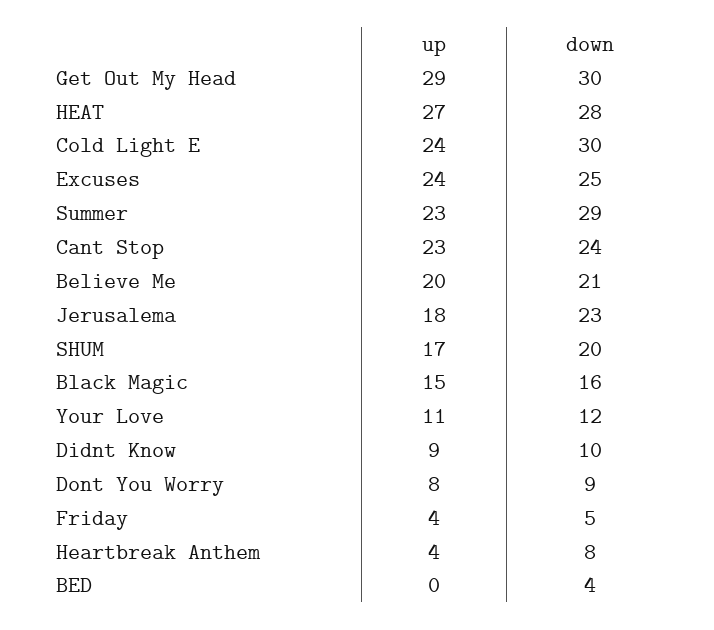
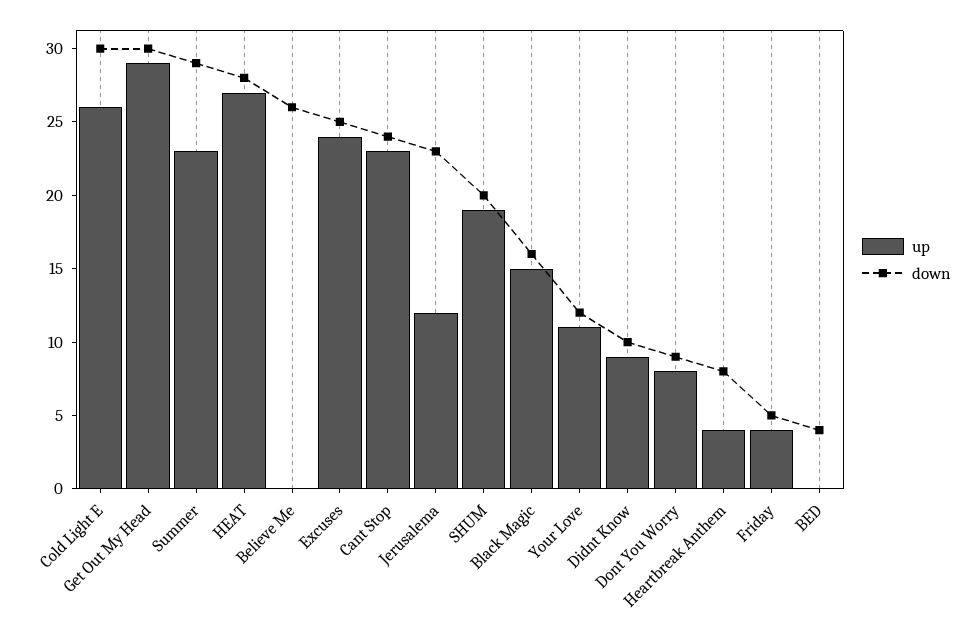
up, Cold Light E: 24 -> 26
up, Believe Me: 20 -> 0
down, Believe Me: 21 -> 26
up, Jerusalema: 18 -> 12
up, SHUM: 17 -> 19

